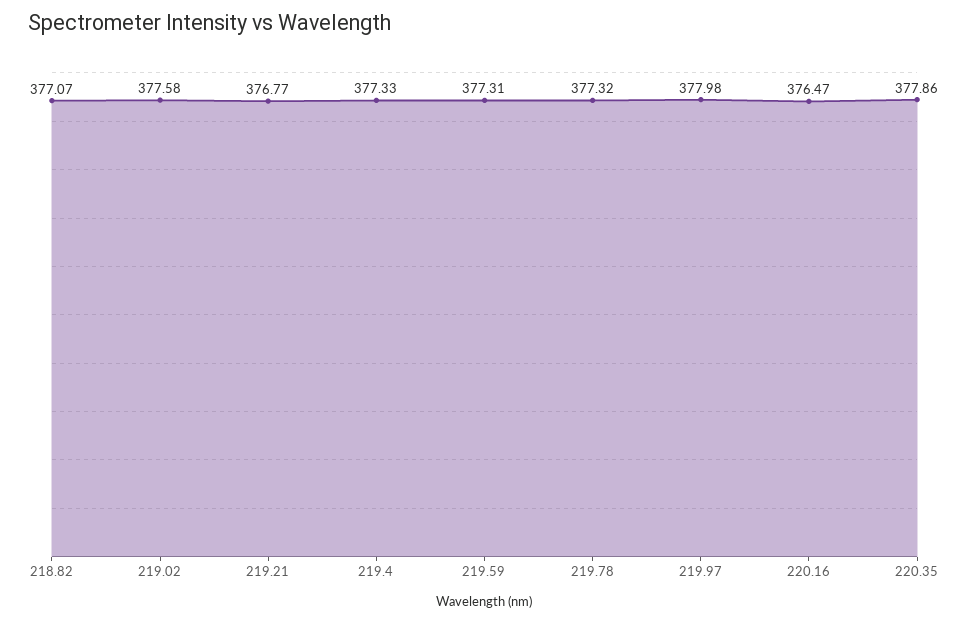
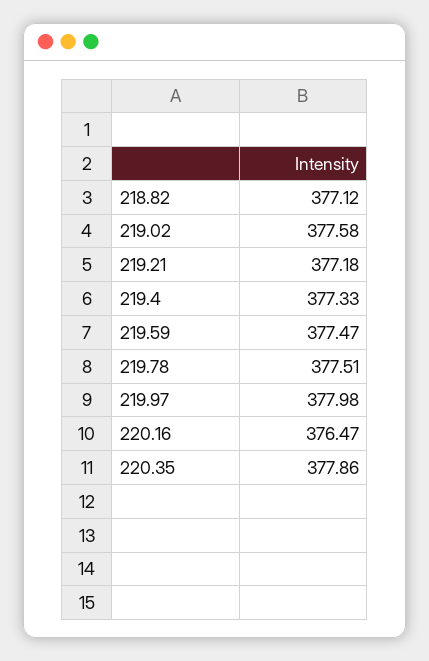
218.82: 377.07 -> 377.12
219.21: 376.77 -> 377.18
219.59: 377.31 -> 377.47
219.78: 377.32 -> 377.51

